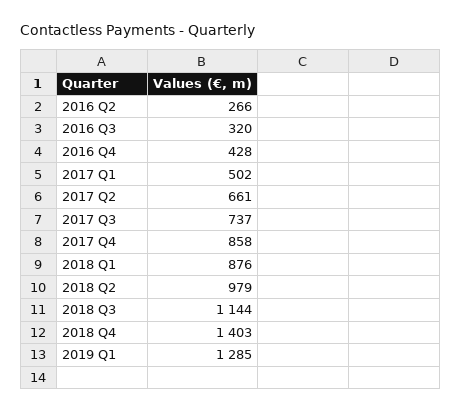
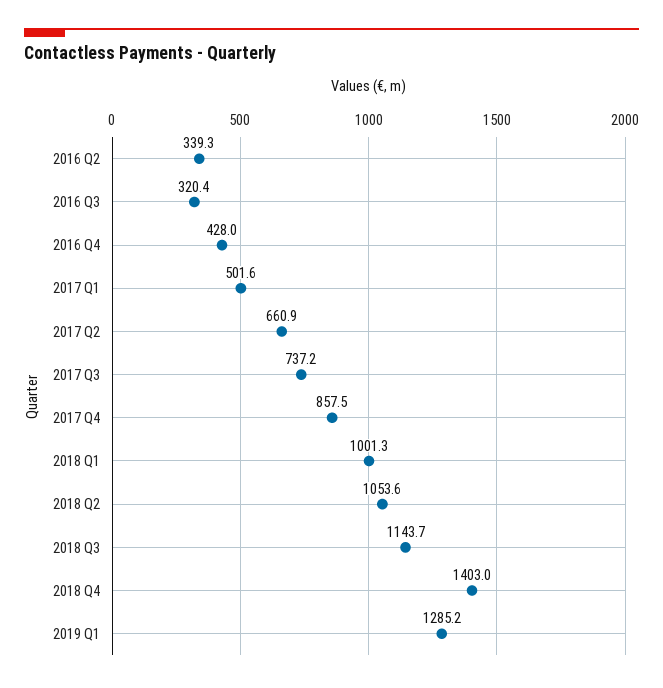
2016 Q2: 266 -> 339.3
2018 Q1: 876 -> 1001.3
2018 Q2: 979 -> 1053.6

